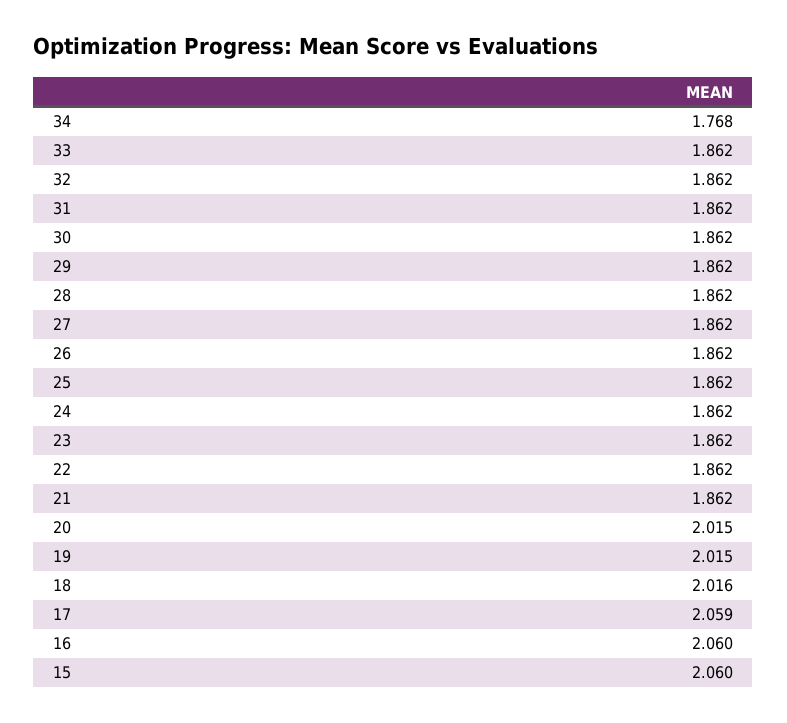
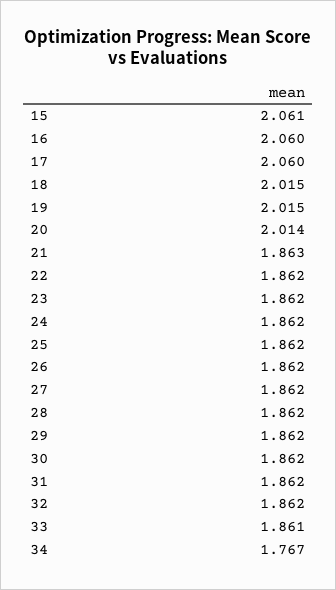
34: 1.768 -> 1.767
33: 1.862 -> 1.861
21: 1.862 -> 1.863
20: 2.015 -> 2.014
18: 2.016 -> 2.015
17: 2.059 -> 2.06
15: 2.06 -> 2.061

